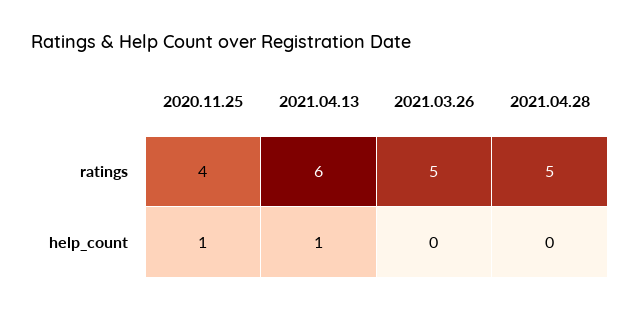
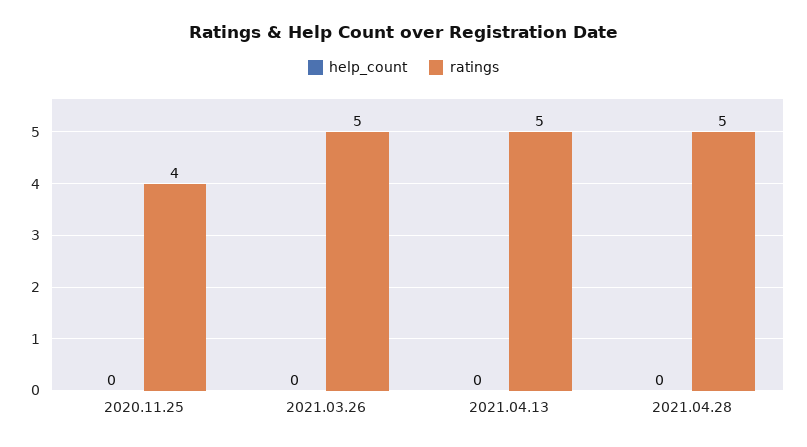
ratings, 2021.04.13: 6 -> 5
help_count, 2020.11.25: 1 -> 0
help_count, 2021.04.13: 1 -> 0

